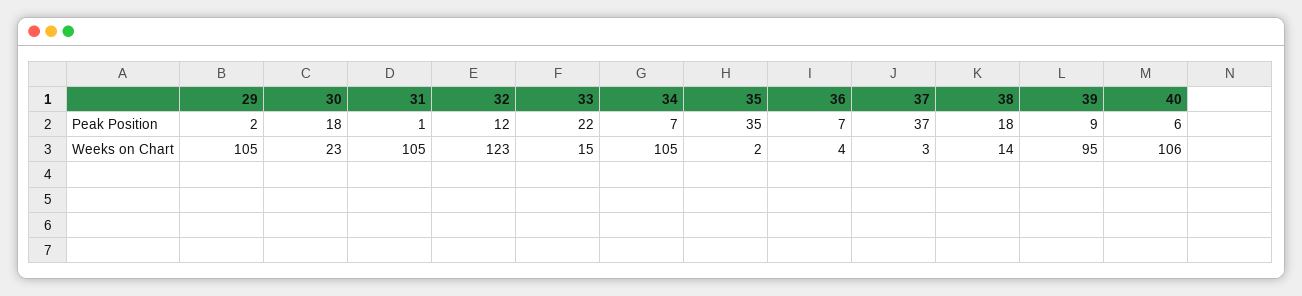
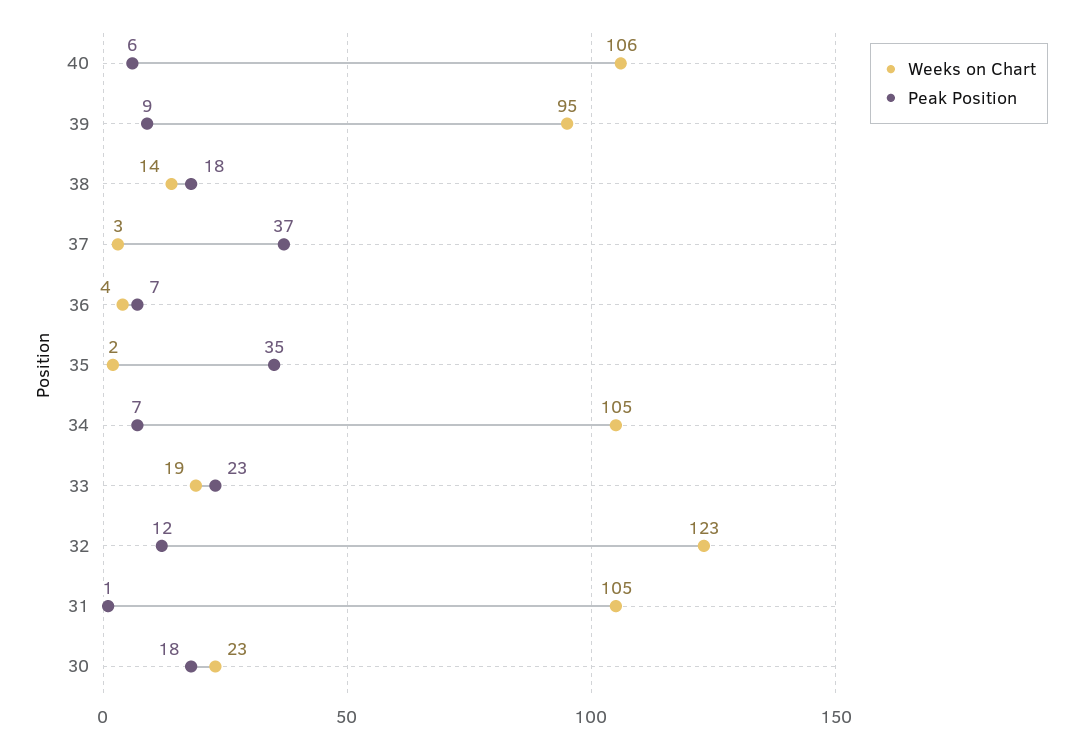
Peak Position, 29: 2 -> none
Peak Position, 33: 22 -> 23
Weeks on Chart, 29: 105 -> none
Weeks on Chart, 33: 15 -> 19

